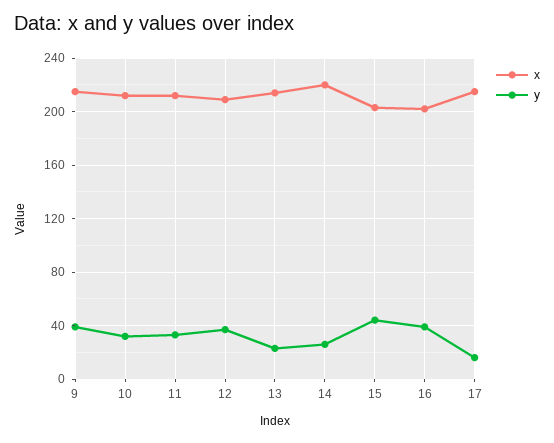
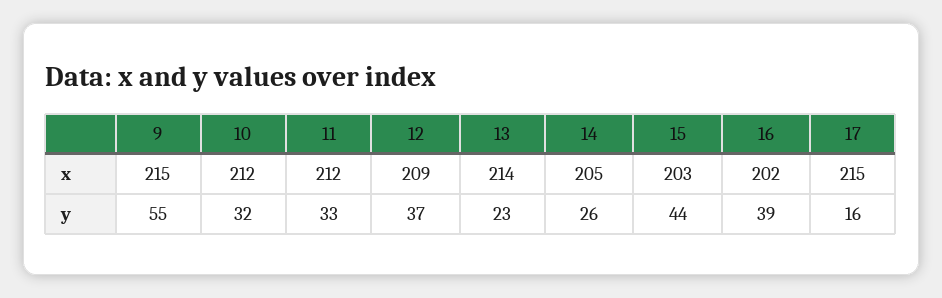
y, 9: 40 -> 55
x, 14: 220 -> 205

